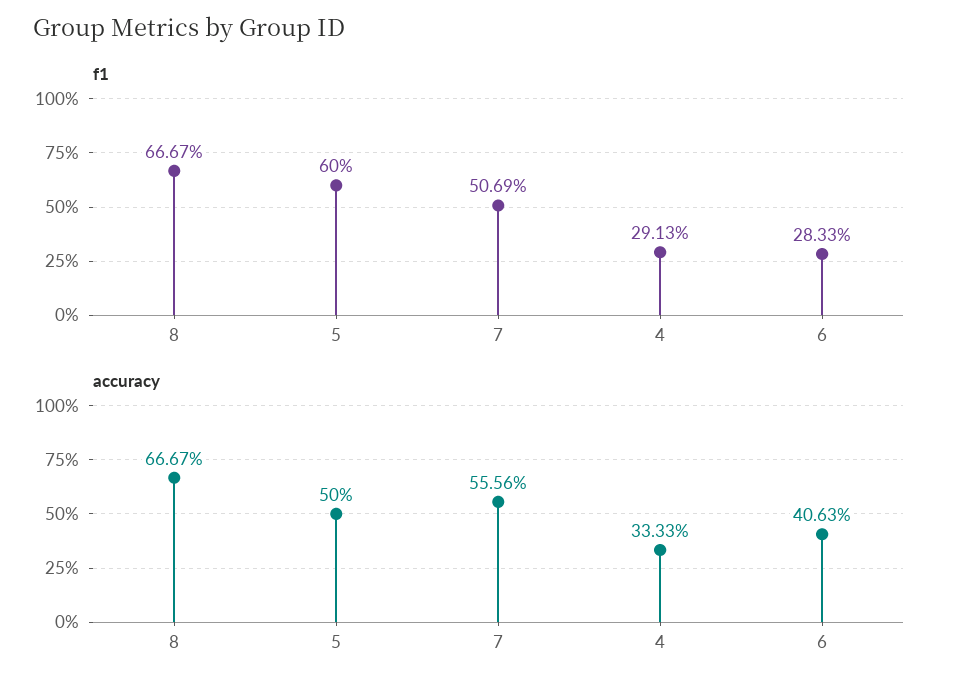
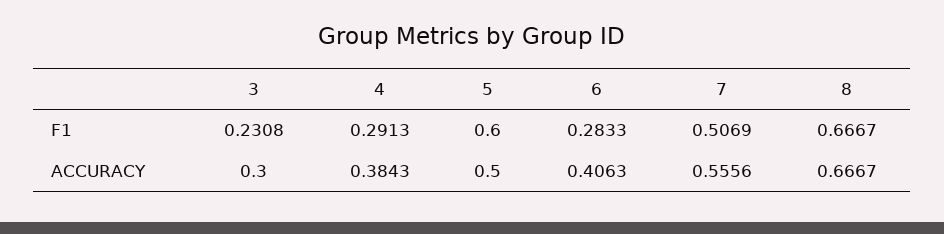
accuracy, 4: 0.3333 -> 0.3843
f1, 3: none -> 0.2308
accuracy, 3: none -> 0.3

